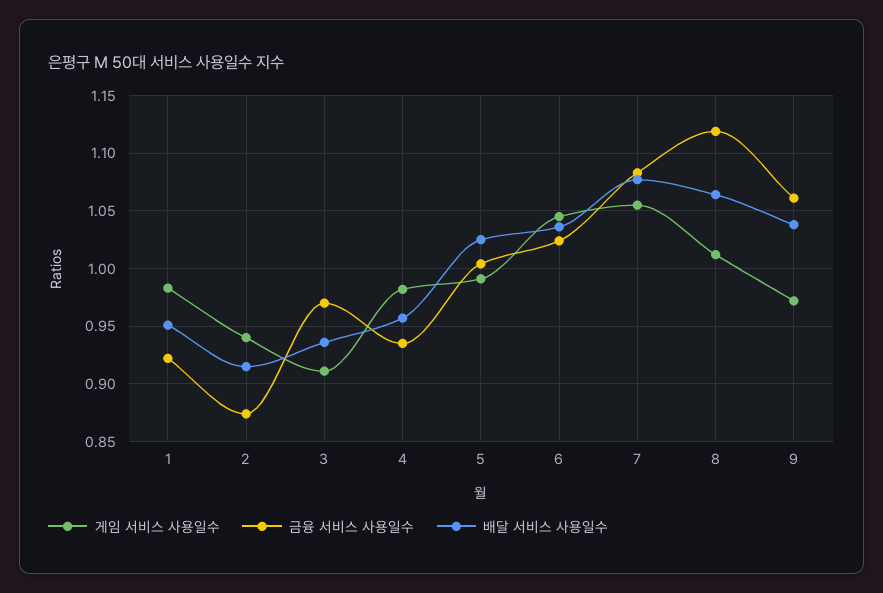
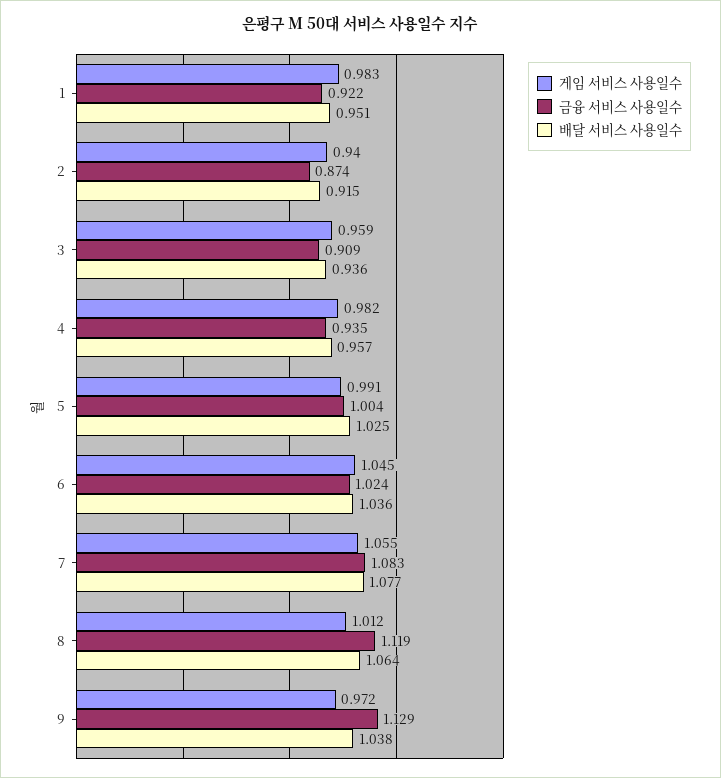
게임 서비스 사용일수, 3: 0.91 -> 0.959
금융 서비스 사용일수, 3: 0.97 -> 0.909
금융 서비스 사용일수, 9: 1.06 -> 1.129

